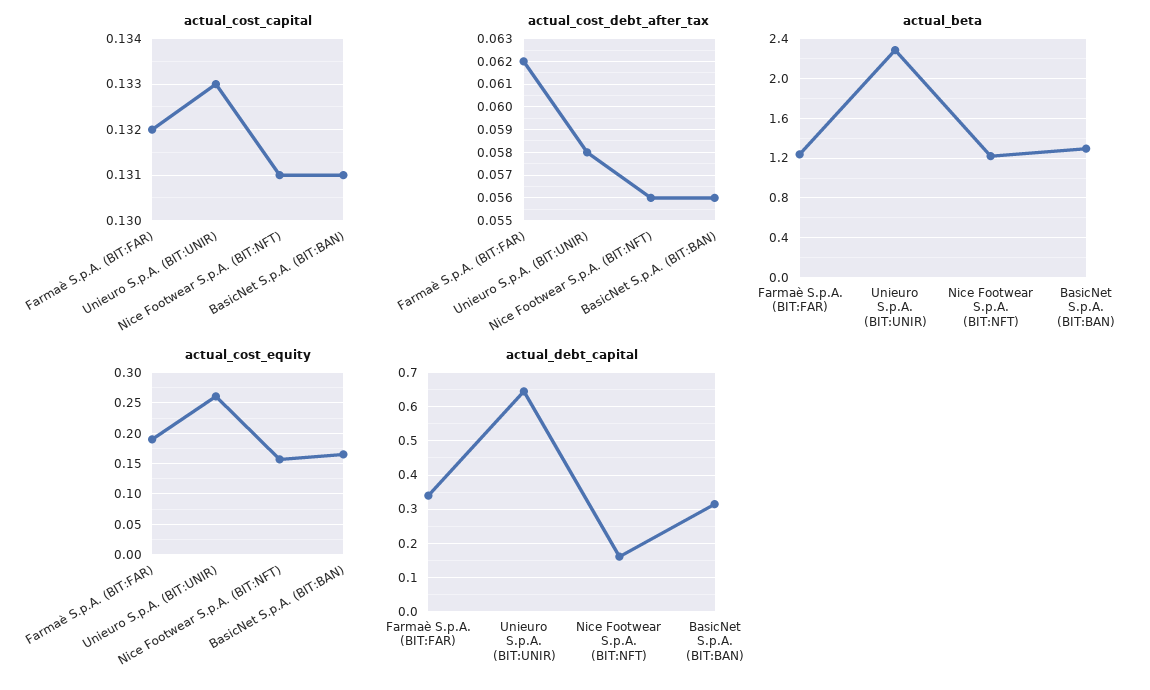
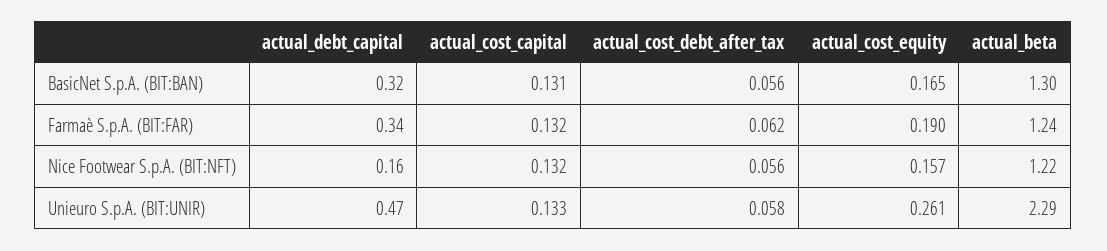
actual_cost_capital, Nice Footwear S.p.A. (BIT:NFT): 0.131 -> 0.132
actual_debt_capital, Unieuro S.p.A. (BIT:UNIR): 0.64 -> 0.47

